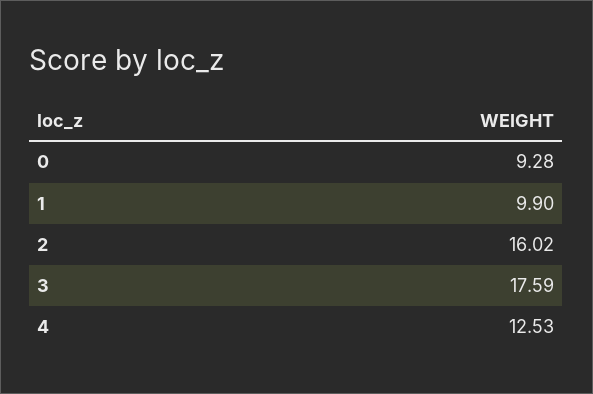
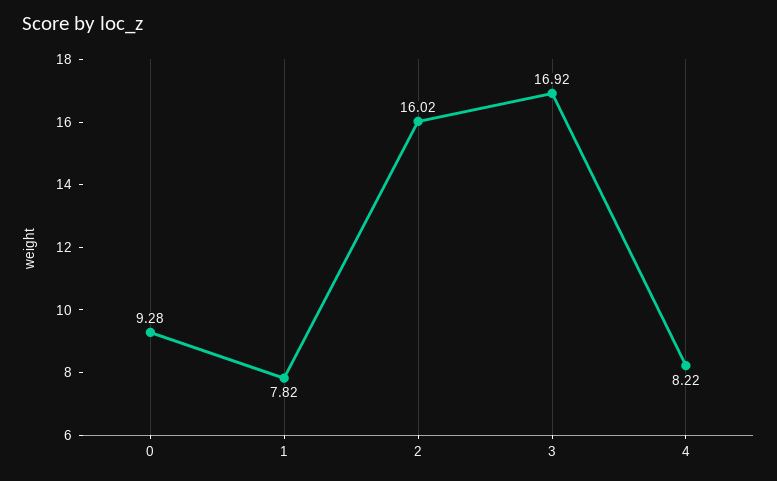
1: 9.9 -> 7.82
3: 17.59 -> 16.92
4: 12.53 -> 8.22

